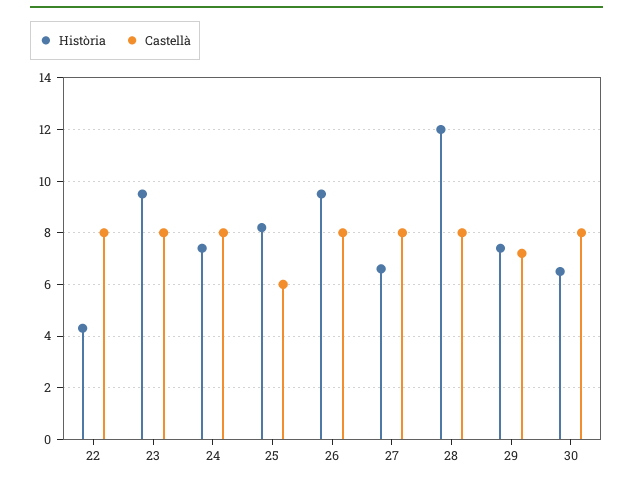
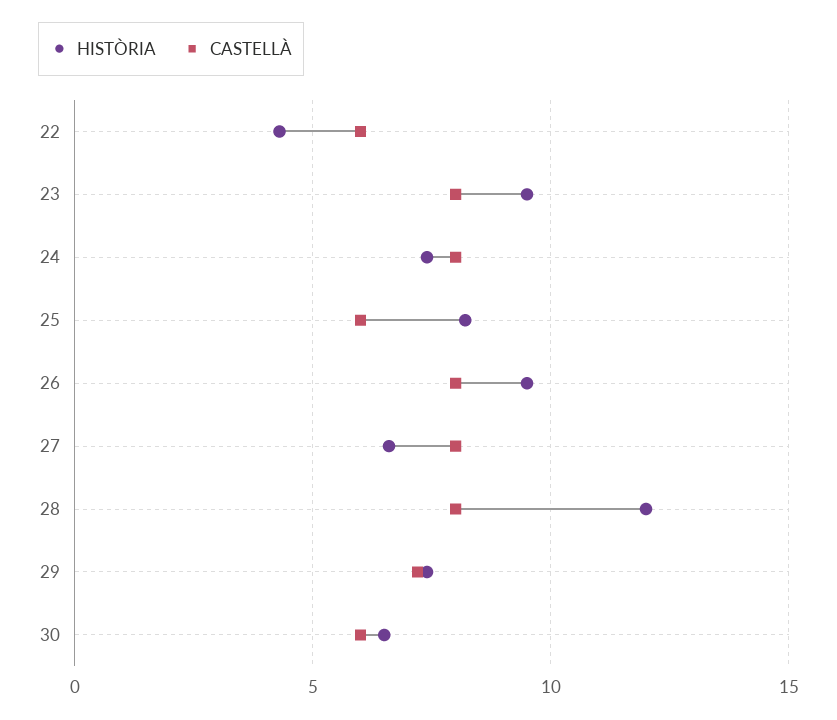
Castellà, 22: 8 -> 6
Castellà, 30: 8 -> 6

